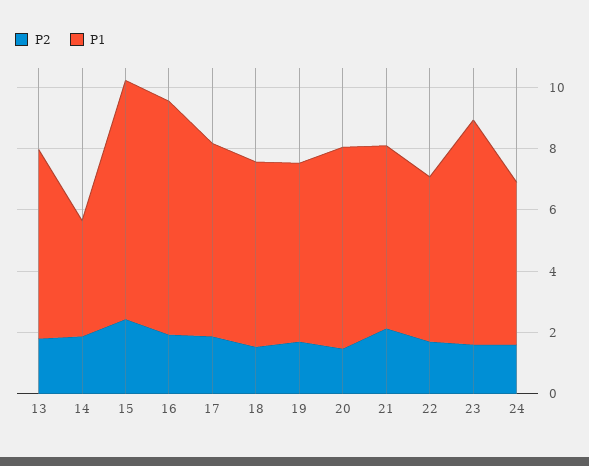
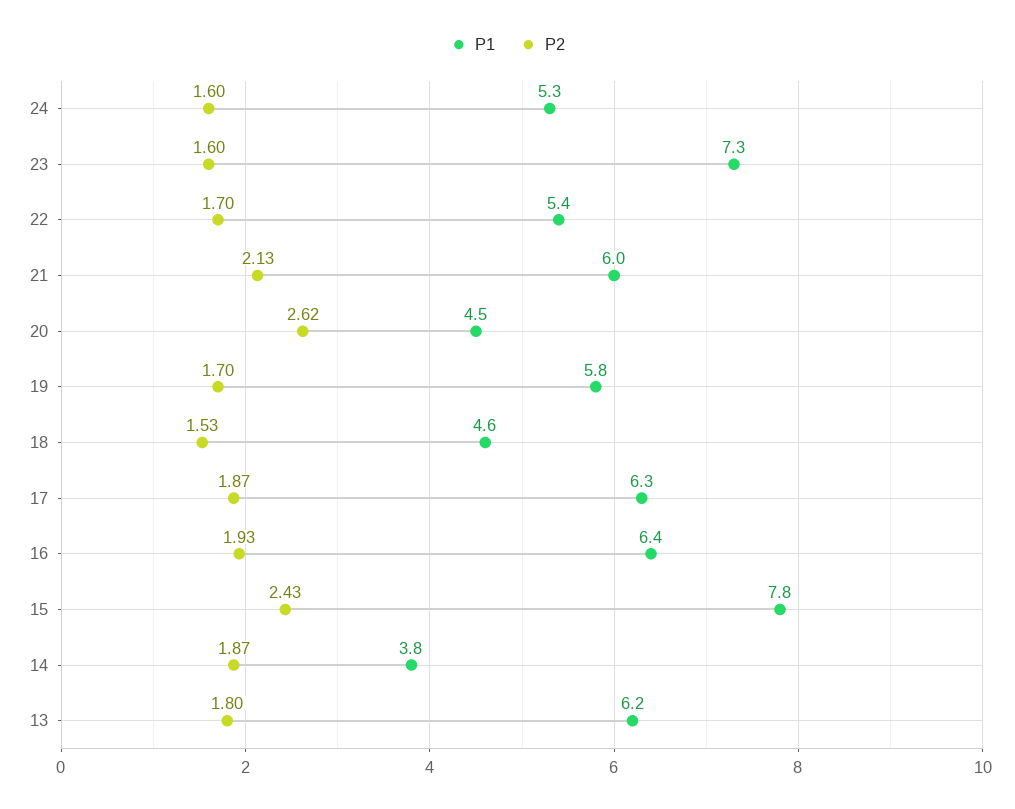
P1, 16: 7.5 -> 6.4
P1, 18: 6 -> 4.6
P2, 20: 1.5 -> 2.62
P1, 20: 6.5 -> 4.5

